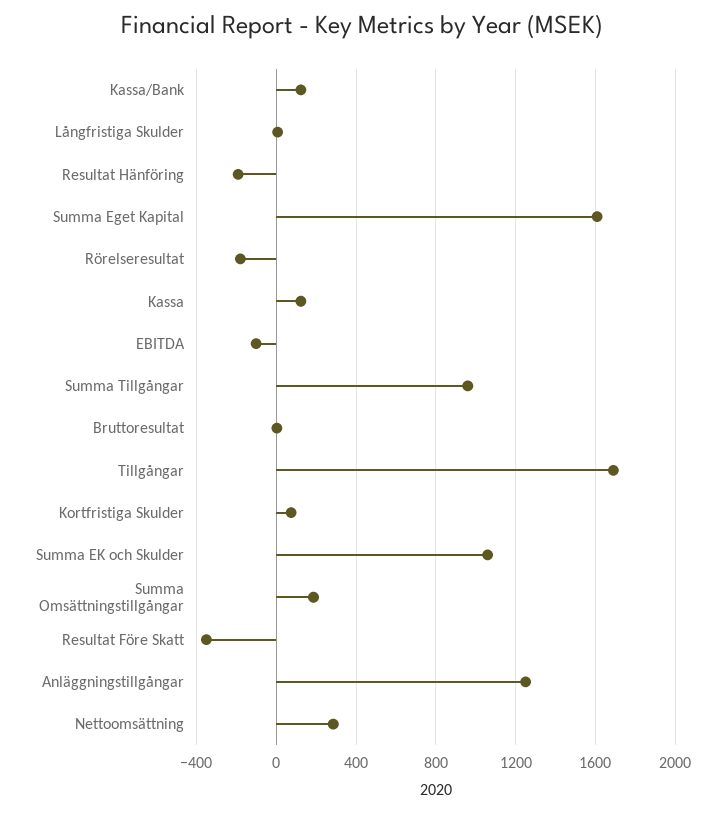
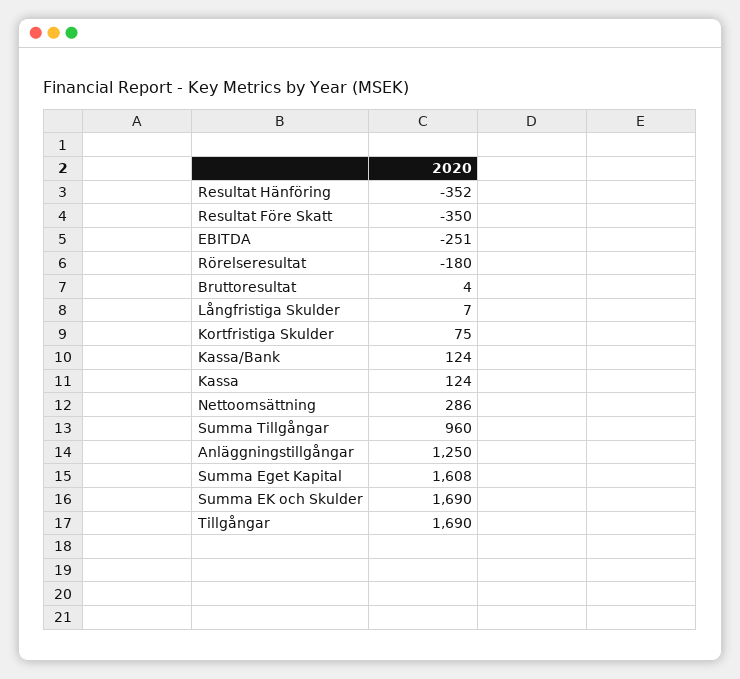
Resultat Hänföring: -200 -> -352
EBITDA: -100 -> -251
Summa EK och Skulder: 1050 -> 1690
Summa Omsättningstillgångar: 200 -> none

